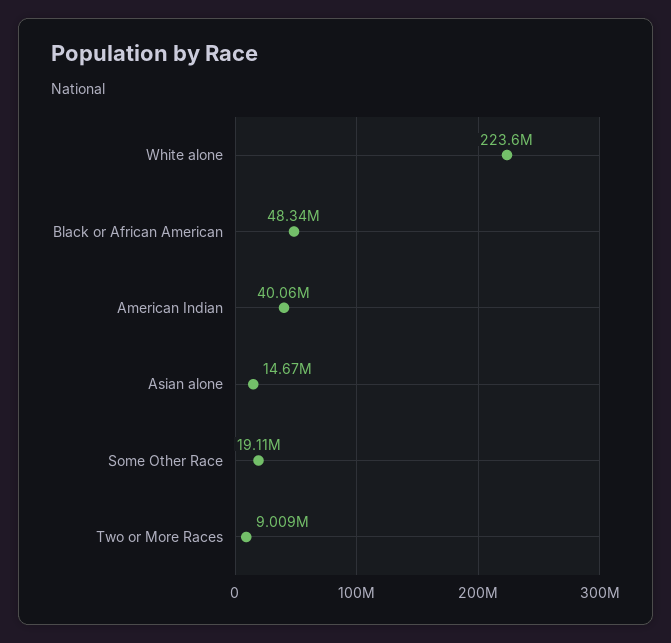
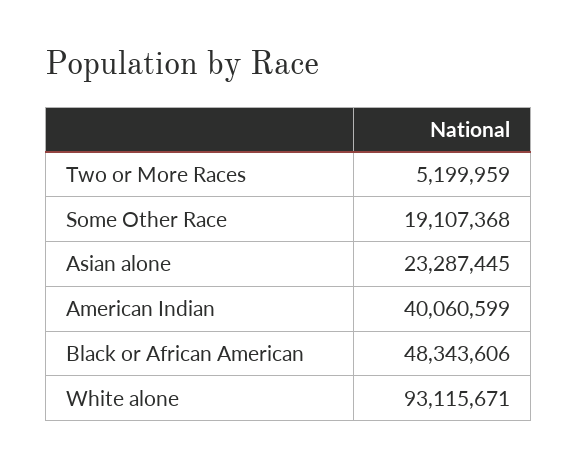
White alone: 223600000 -> 93115671
Asian alone: 14670000 -> 23287445
Two or More Races: 9009000 -> 5199959

